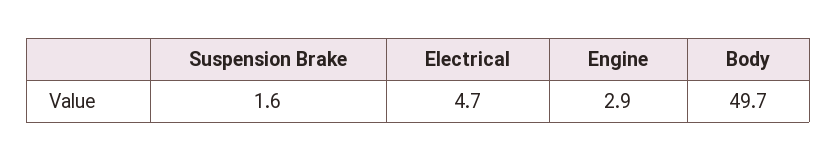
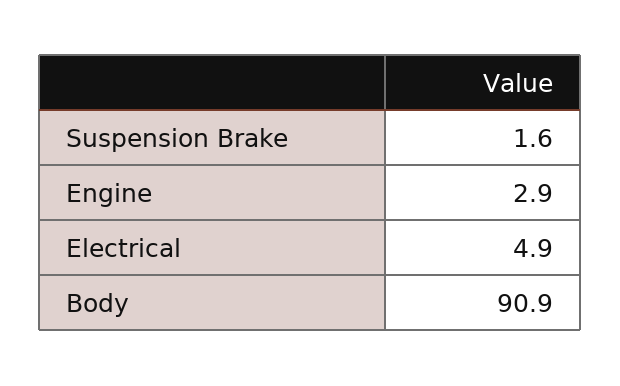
Electrical: 4.7 -> 4.9
Body: 49.7 -> 90.9

